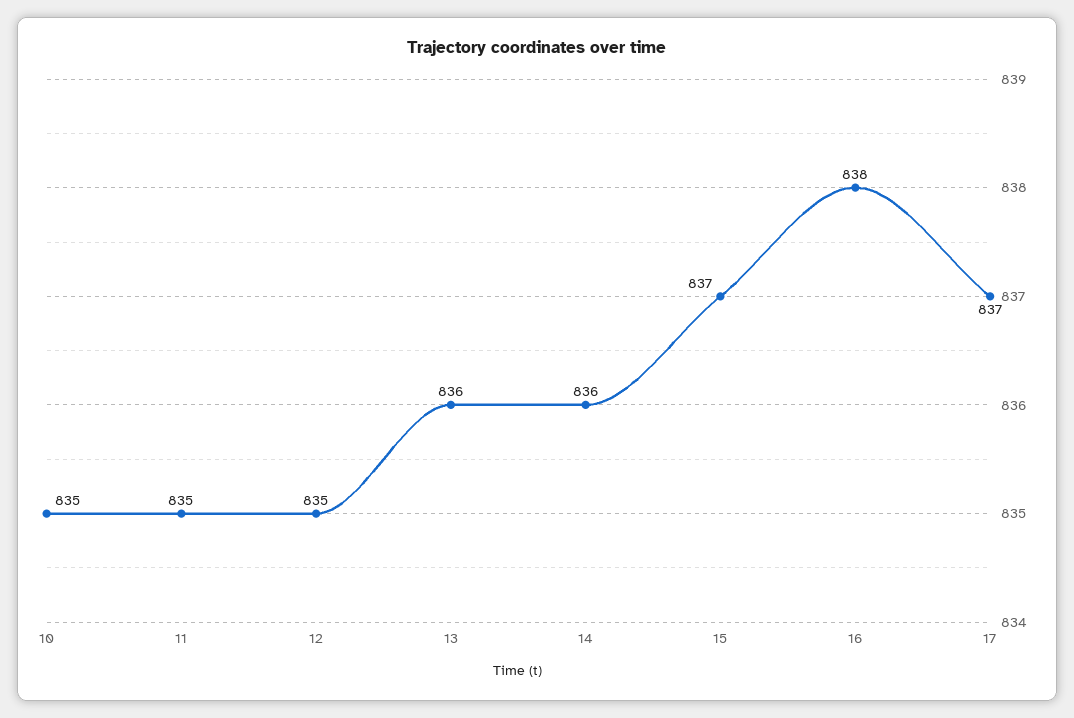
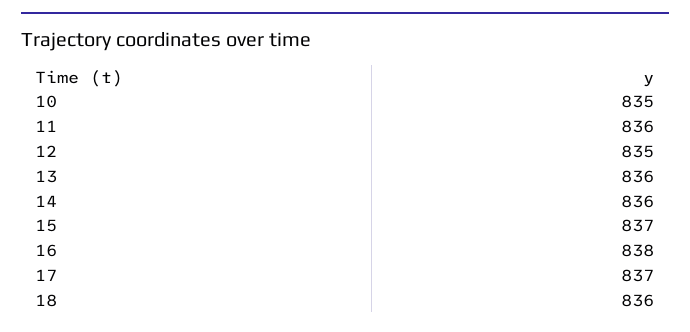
11: 835 -> 836
18: none -> 836

